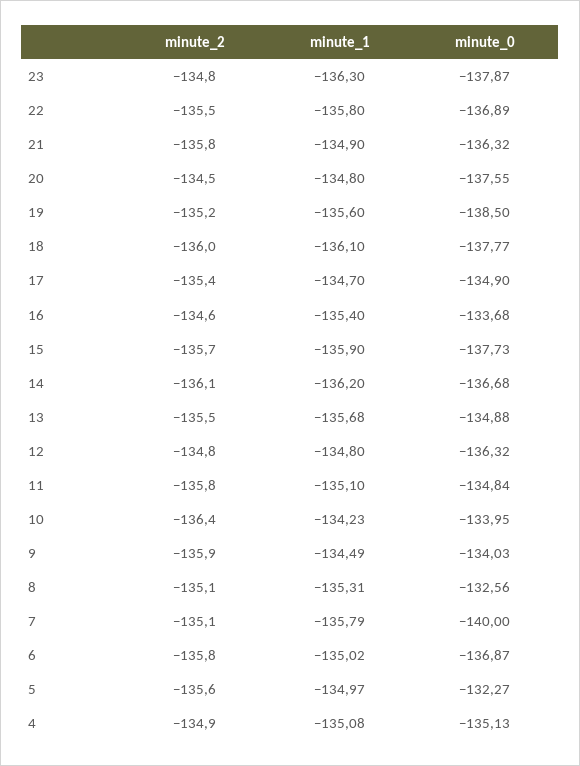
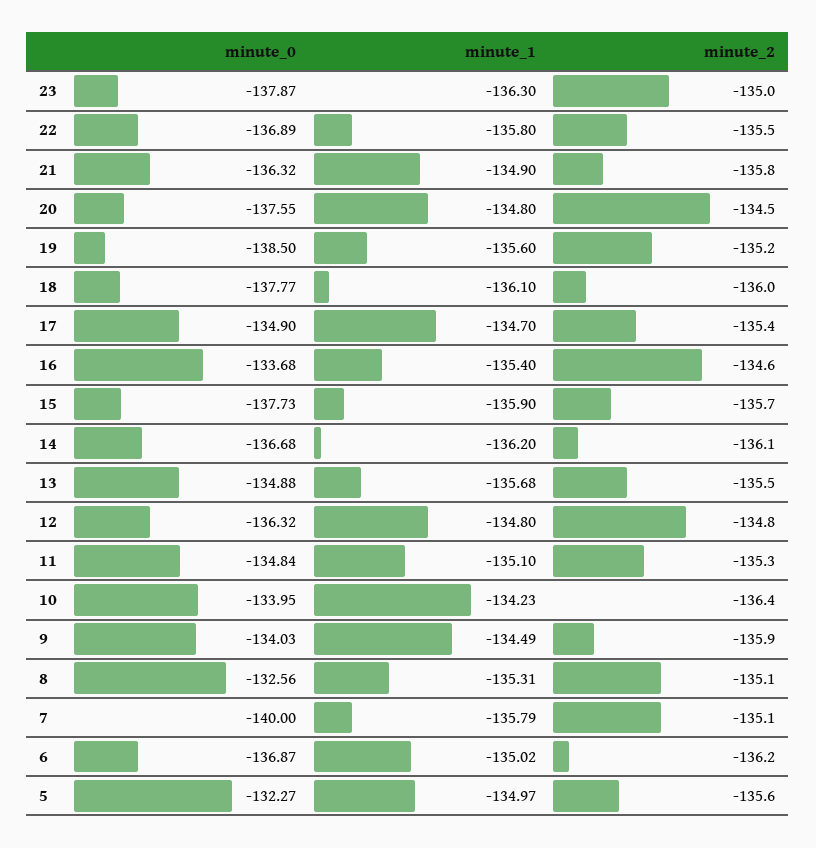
minute_2, 23: -134.8 -> -135
minute_2, 11: -135.8 -> -135.3
minute_2, 6: -135.8 -> -136.2
minute_2, 4: -134.9 -> none
minute_1, 4: -135.08 -> none
minute_0, 4: -135.13 -> none

